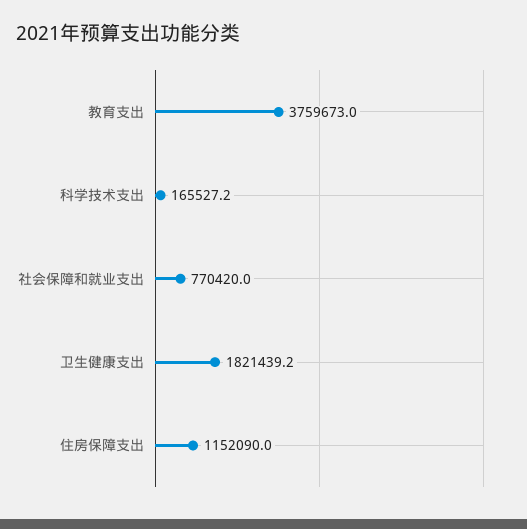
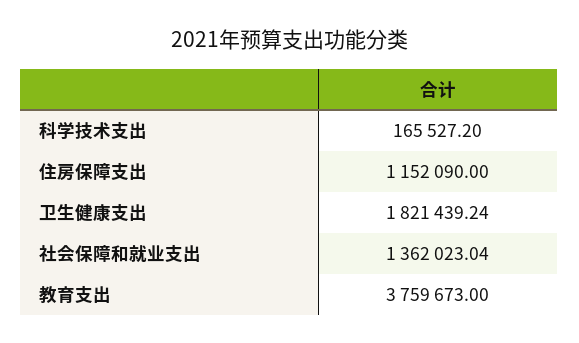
社会保障和就业支出: 770420 -> 1362023.04

